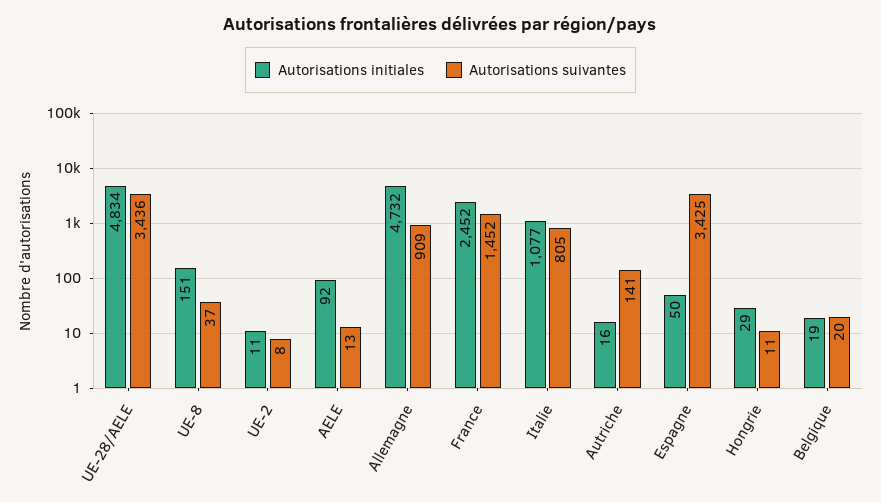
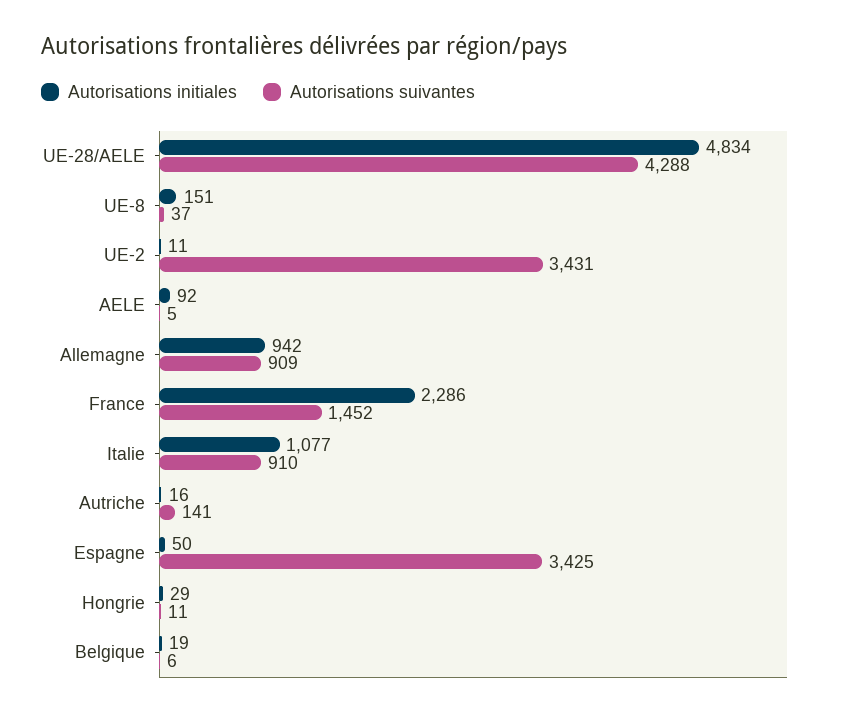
Autorisations suivantes, UE-28/AELE: 3436 -> 4288
Autorisations suivantes, UE-2: 8 -> 3431
Autorisations suivantes, AELE: 13 -> 5
Autorisations initiales, Allemagne: 4732 -> 942
Autorisations initiales, France: 2452 -> 2286
Autorisations suivantes, Italie: 805 -> 910
Autorisations suivantes, Belgique: 20 -> 6

